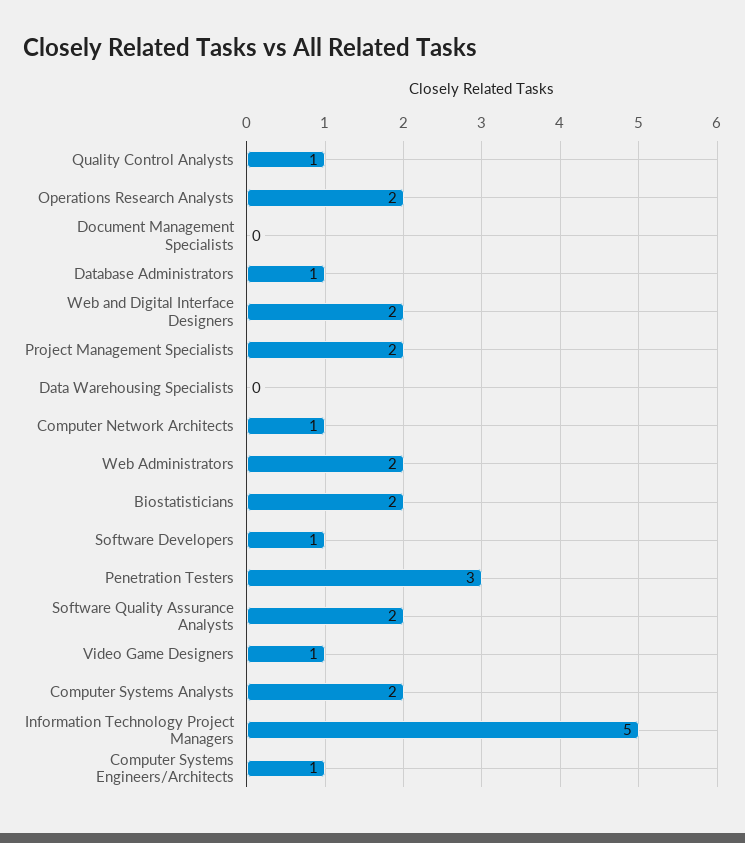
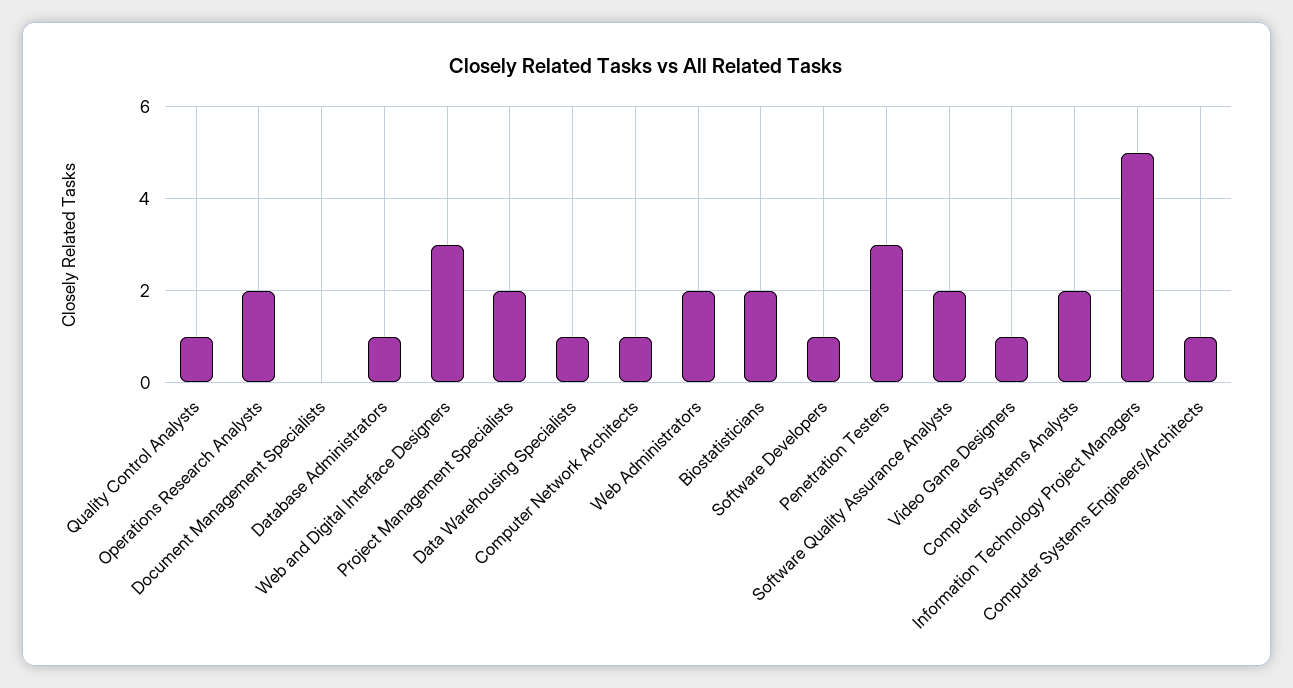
Web and Digital Interface Designers: 2 -> 3
Data Warehousing Specialists: 0 -> 1

